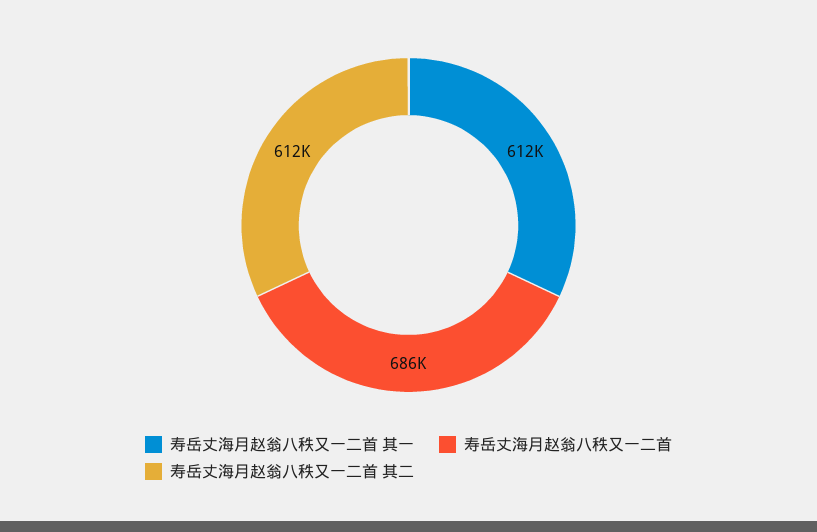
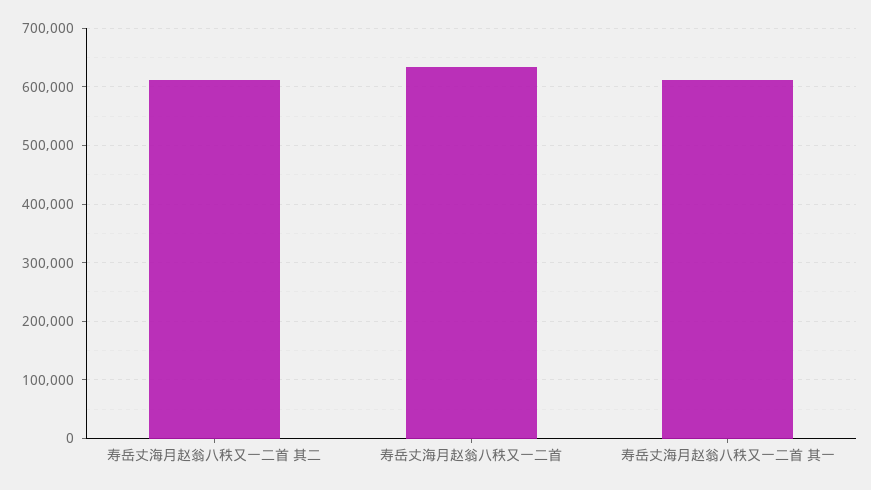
寿岳丈海月赵翁八秩又一二首: 686000 -> 640000

